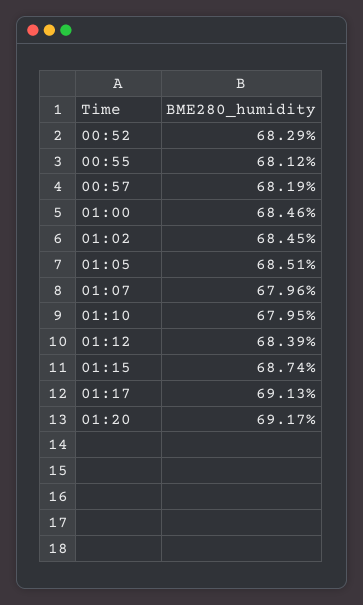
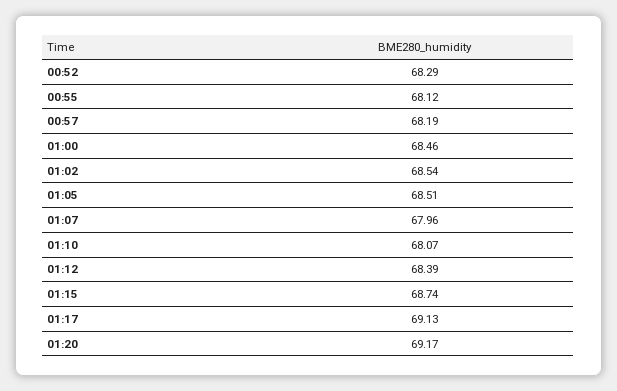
01:02: 68.45 -> 68.54
01:10: 67.95 -> 68.07

